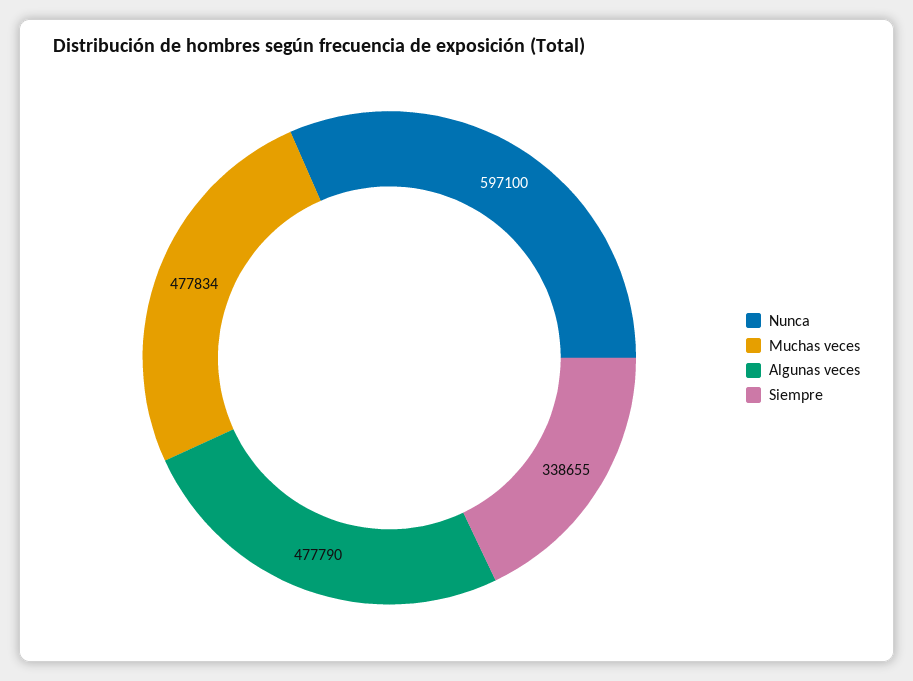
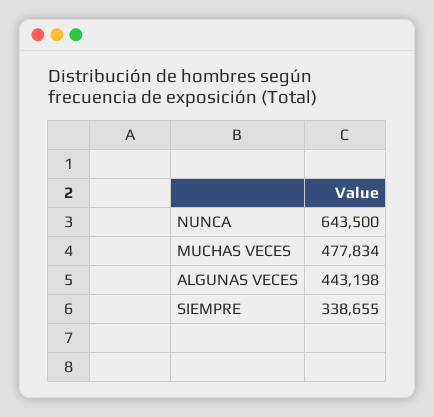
Nunca: 597100 -> 643500
Algunas veces: 477790 -> 443198

